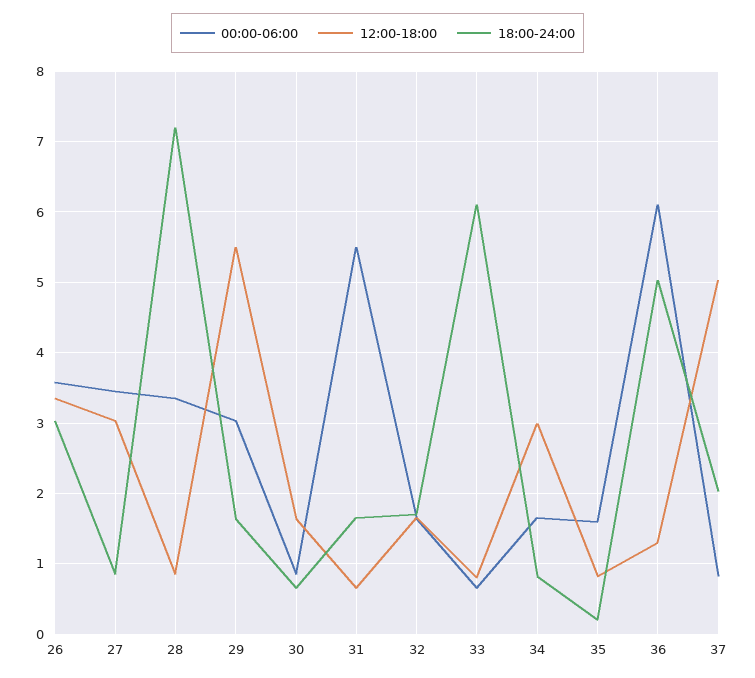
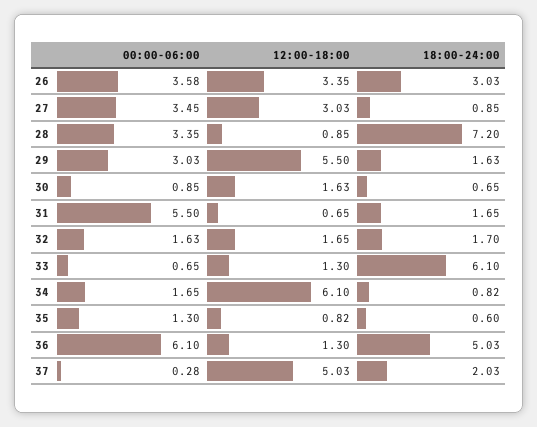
12:00-18:00, 33: 0.8 -> 1.3
12:00-18:00, 34: 3 -> 6.1
00:00-06:00, 35: 1.6 -> 1.3
18:00-24:00, 35: 0.2 -> 0.6
00:00-06:00, 37: 0.8 -> 0.28

